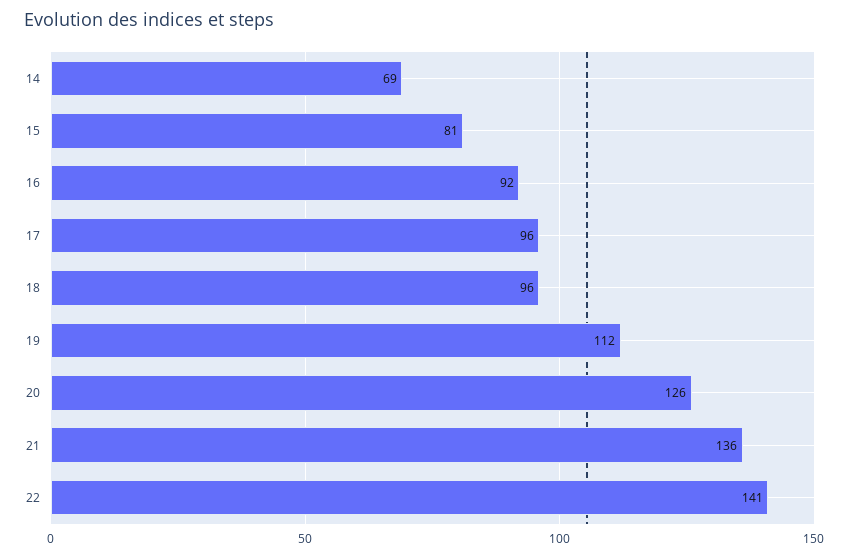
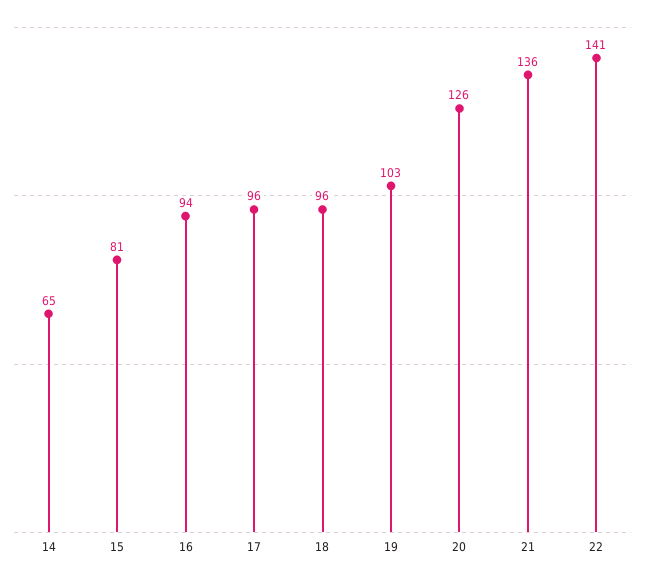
14: 69 -> 65
16: 92 -> 94
19: 112 -> 103

